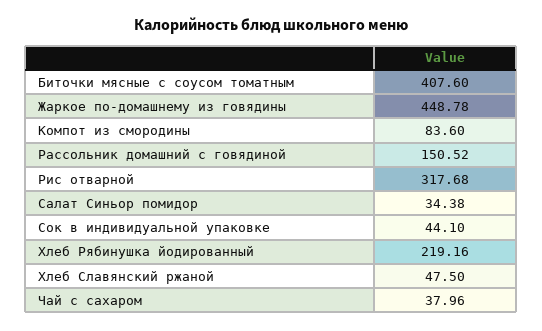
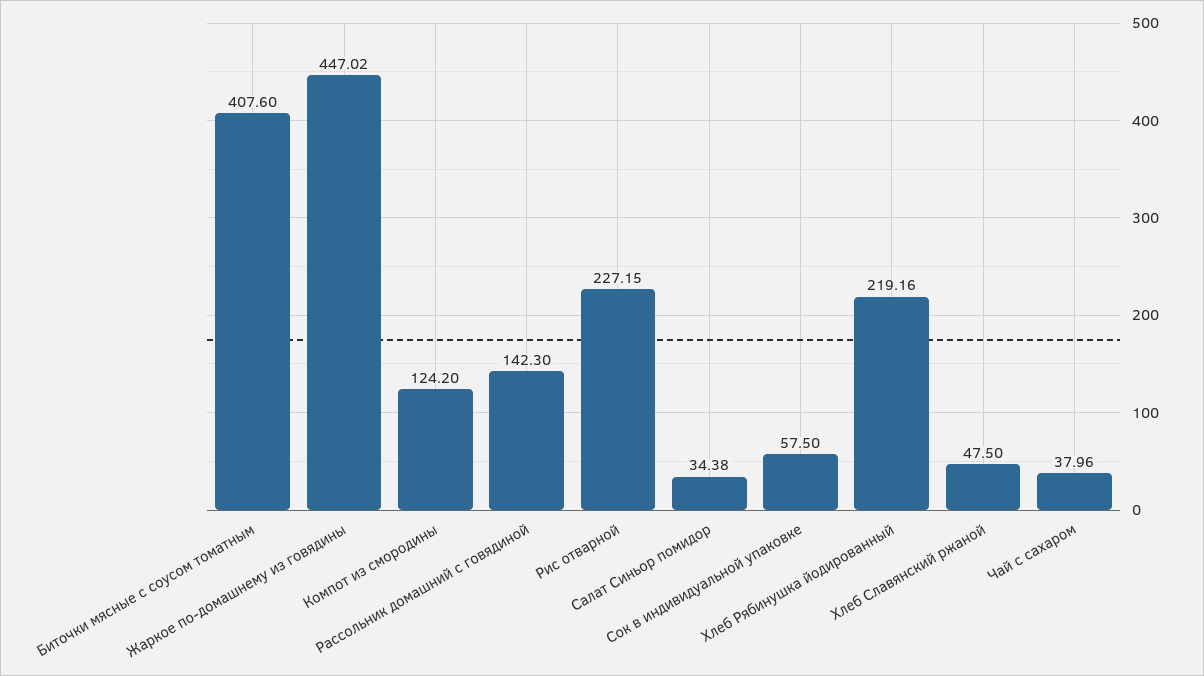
Жаркое по-домашнему из говядины: 448.78 -> 447.02
Компот из смородины: 83.6 -> 124.2
Рассольник домашний с говядиной: 150.52 -> 142.3
Рис отварной: 317.68 -> 227.15
Сок в индивидуальной упаковке: 44.1 -> 57.5

